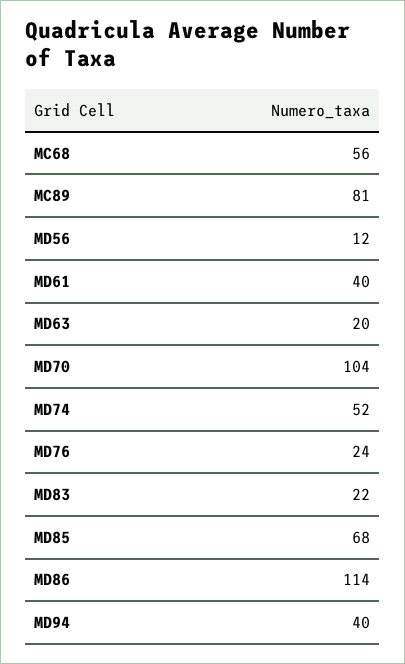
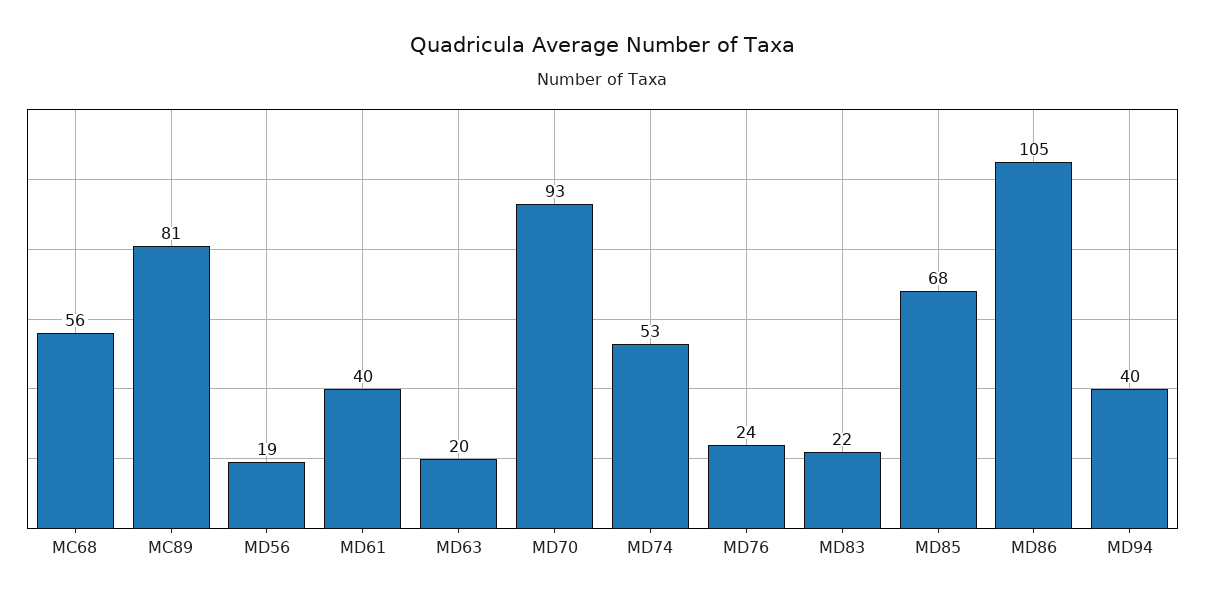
MD56: 12 -> 19
MD70: 104 -> 93
MD74: 52 -> 53
MD86: 114 -> 105

